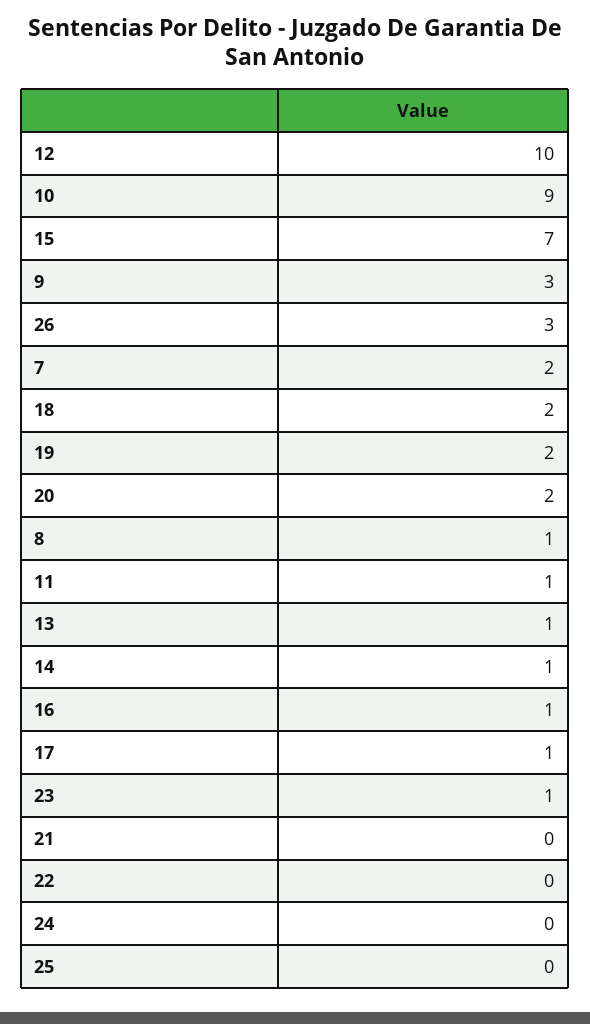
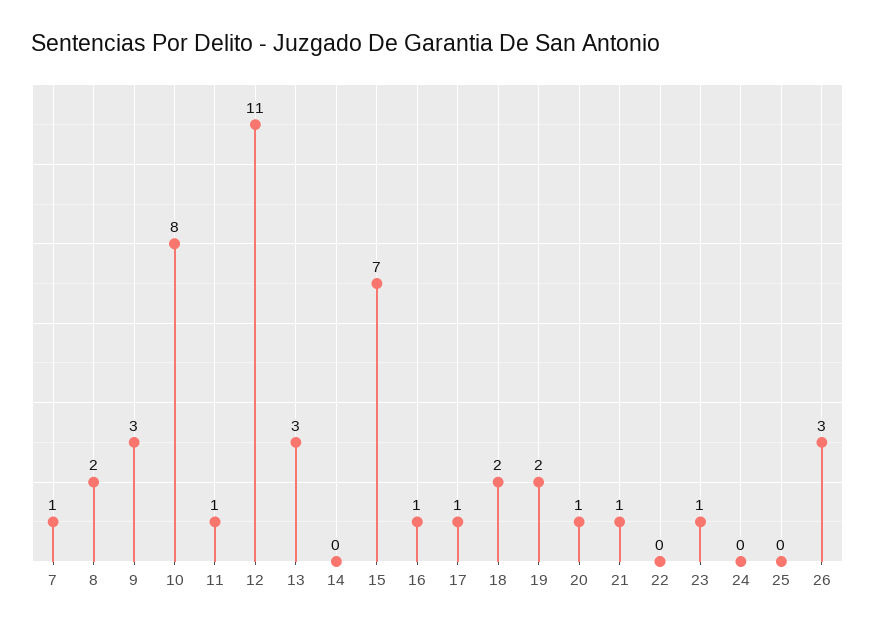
12: 10 -> 11
10: 9 -> 8
7: 2 -> 1
20: 2 -> 1
8: 1 -> 2
13: 1 -> 3
14: 1 -> 0
21: 0 -> 1

